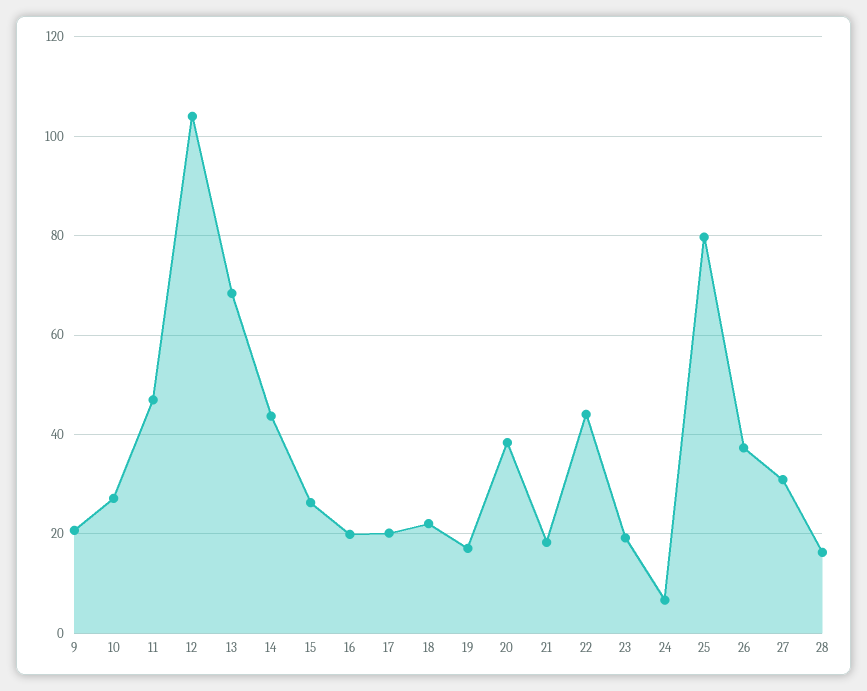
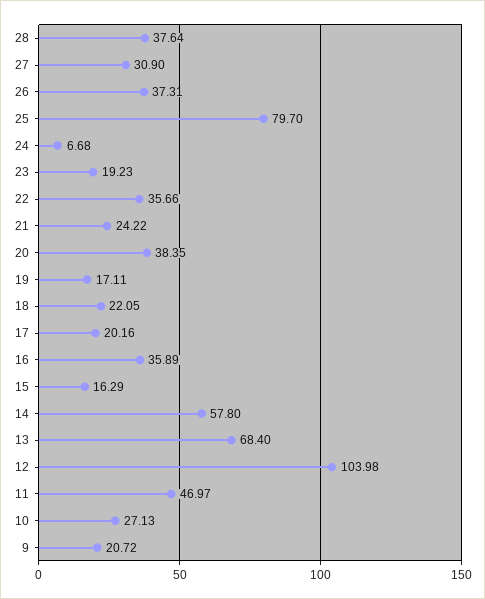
14: 44 -> 57.8
15: 26 -> 16.29
16: 20 -> 35.89
21: 18 -> 24.22
22: 44 -> 35.66
28: 16 -> 37.64

